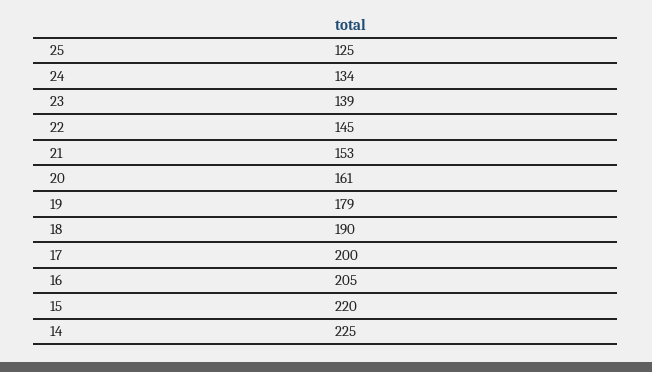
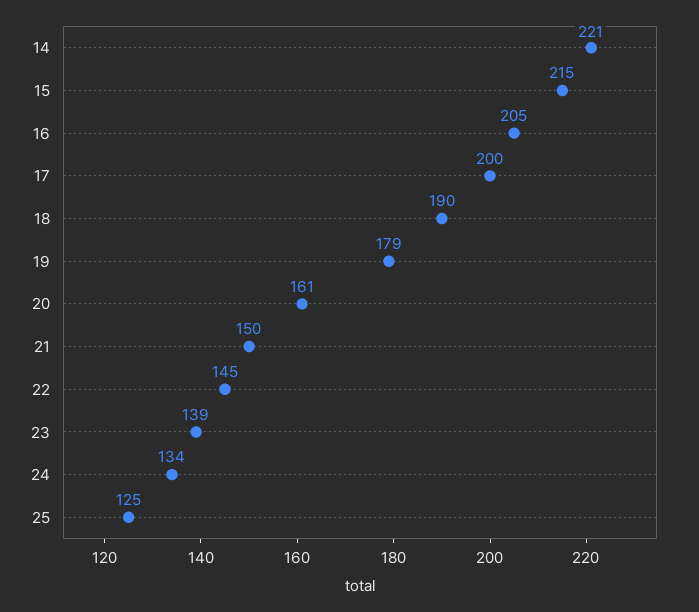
21: 153 -> 150
15: 220 -> 215
14: 225 -> 221

